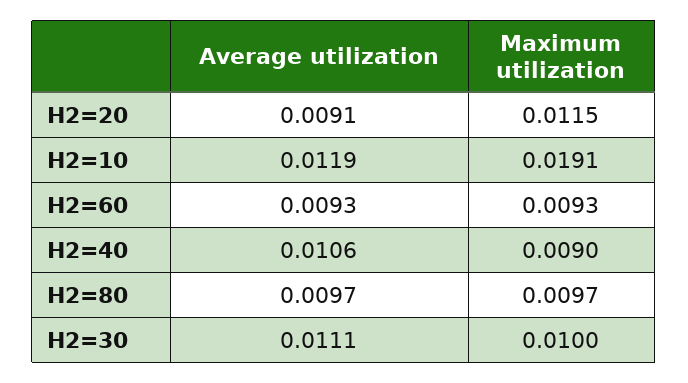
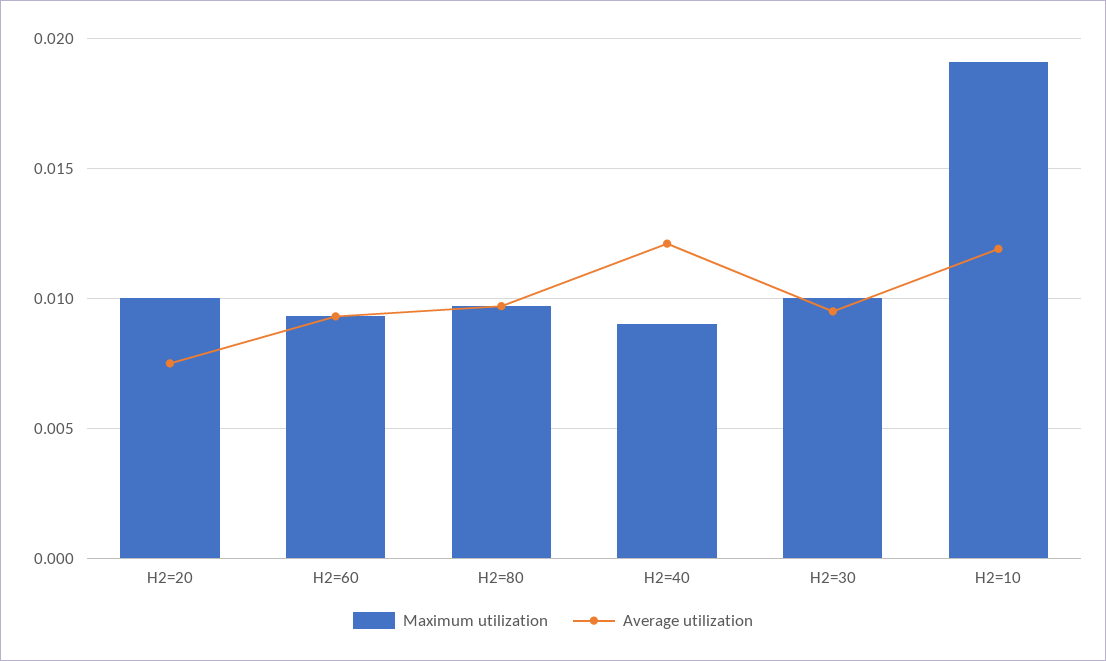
Average utilization, H2=20: 0.0091 -> 0.0075
Maximum utilization, H2=20: 0.0115 -> 0.01
Average utilization, H2=40: 0.0106 -> 0.012
Average utilization, H2=30: 0.0111 -> 0.0095

